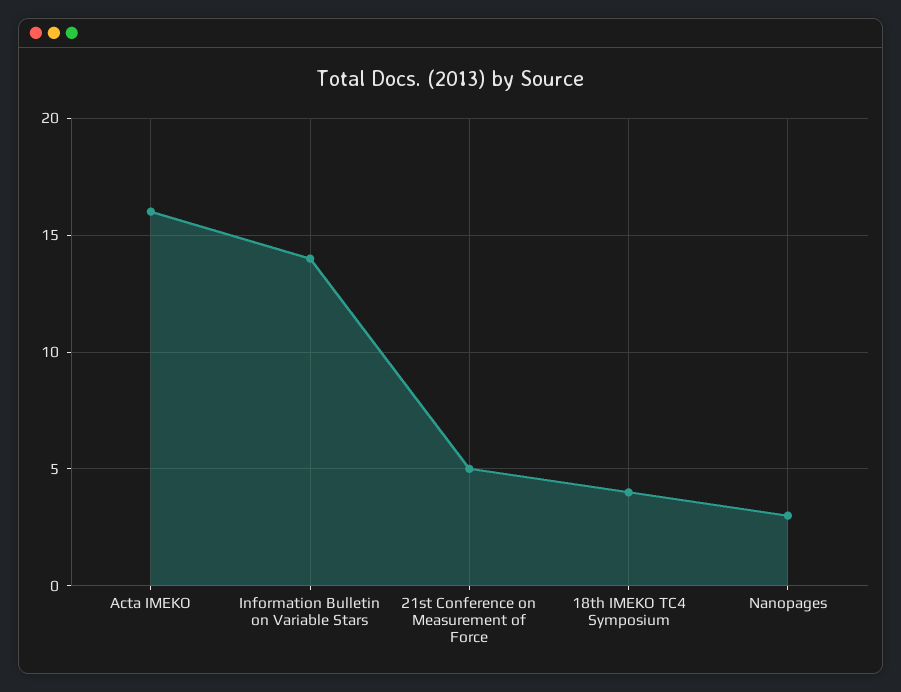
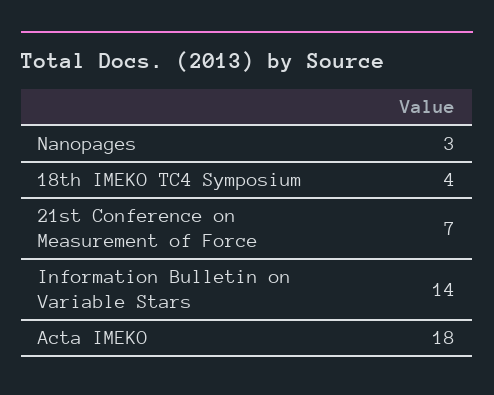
Acta IMEKO: 16 -> 18
21st Conference on Measurement of Force: 5 -> 7

